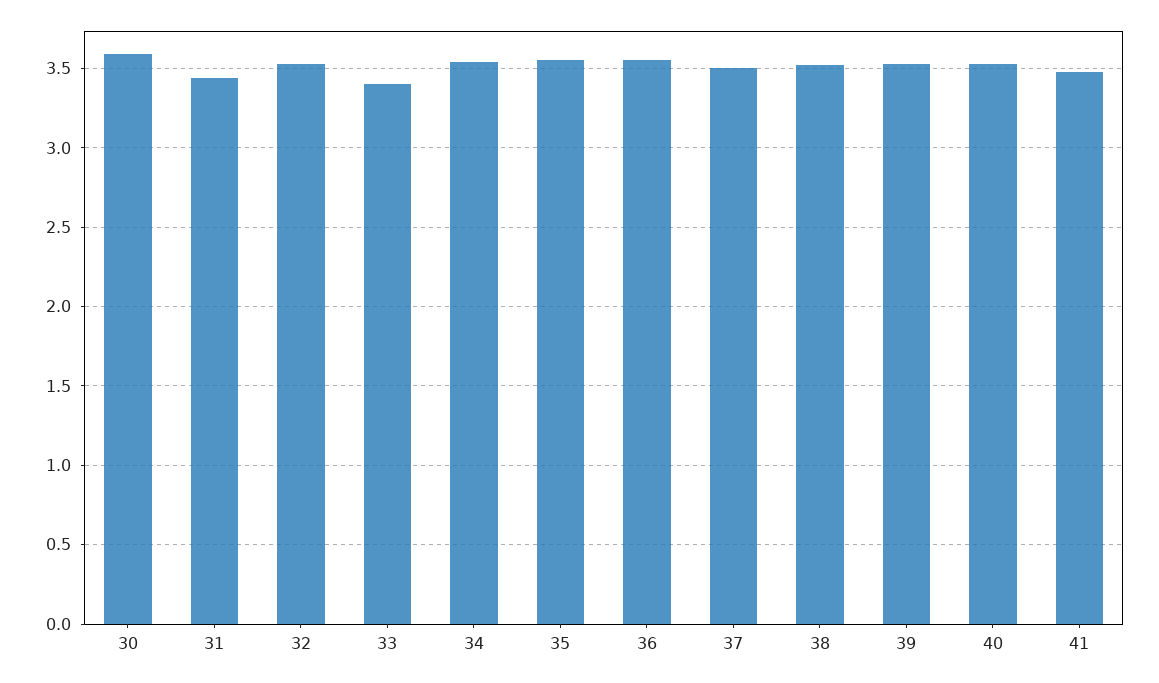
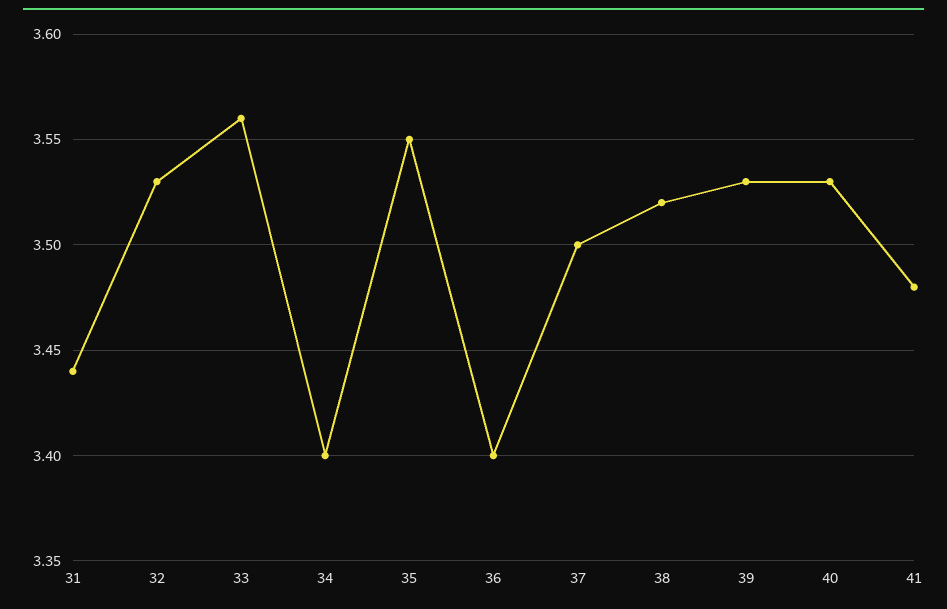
30: 3.6 -> none
33: 3.4 -> 3.56
34: 3.55 -> 3.4
36: 3.55 -> 3.4

